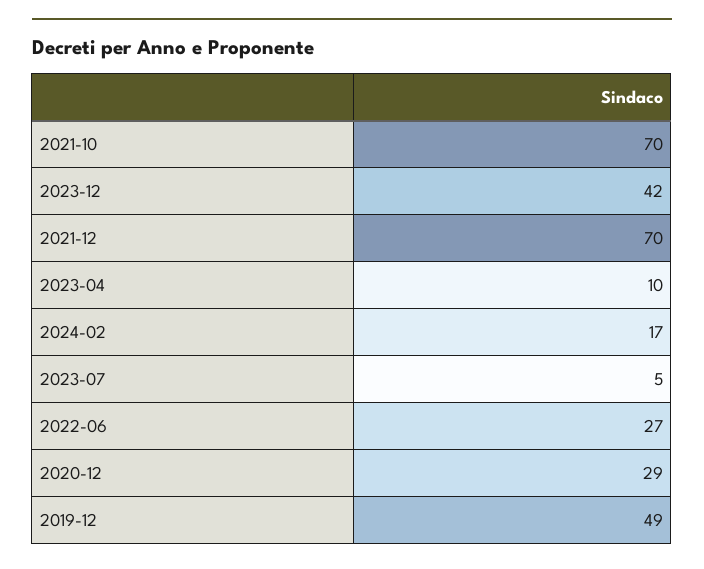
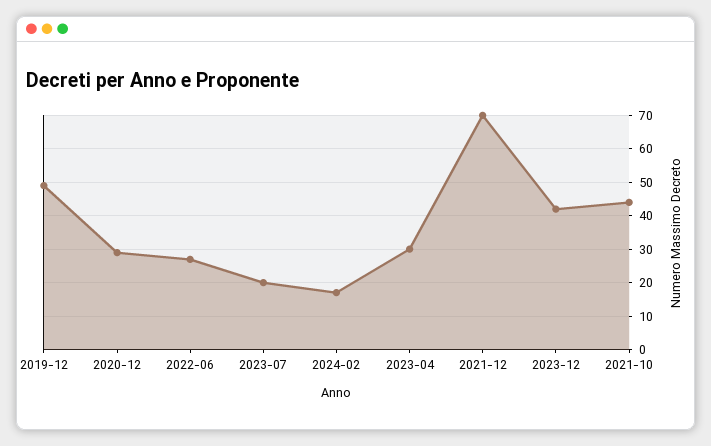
2021-10: 70 -> 45
2023-04: 10 -> 30
2023-07: 5 -> 20

